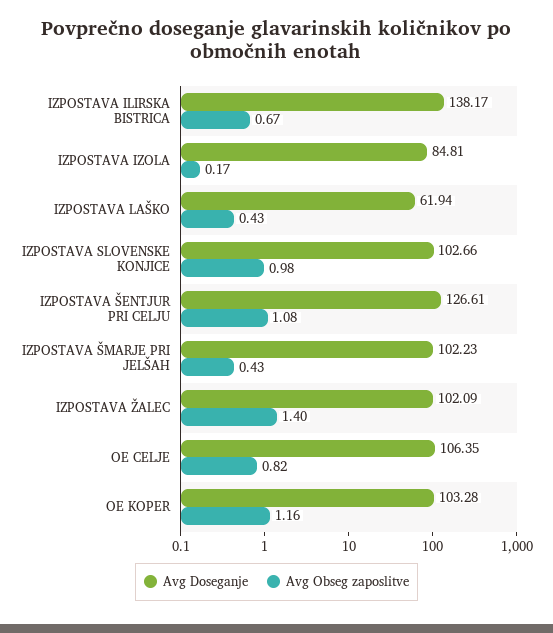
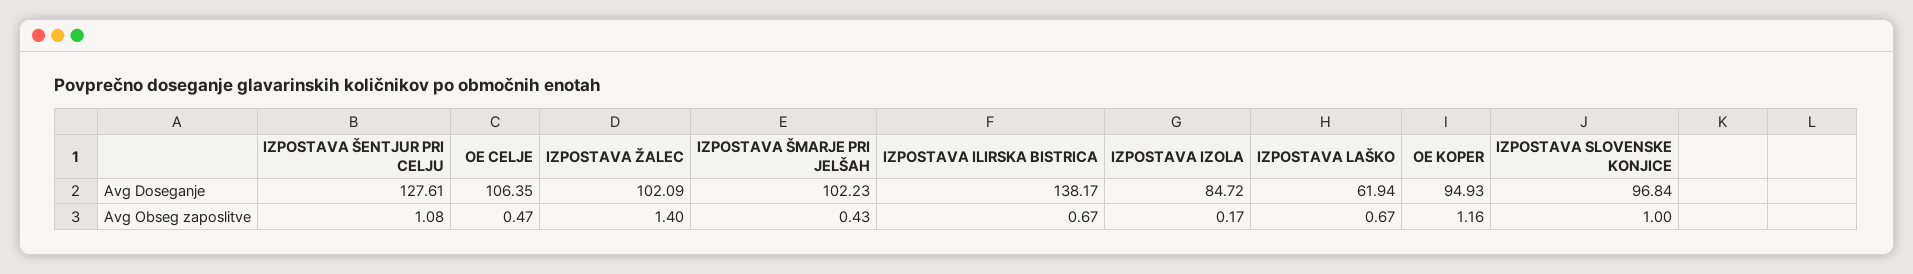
Avg Doseganje, IZPOSTAVA IZOLA: 84.81 -> 84.72
Avg Obseg zaposlitve, IZPOSTAVA LAŠKO: 0.43 -> 0.67
Avg Doseganje, IZPOSTAVA SLOVENSKE KONJICE: 102.66 -> 96.84
Avg Obseg zaposlitve, IZPOSTAVA SLOVENSKE KONJICE: 0.98 -> 1
Avg Doseganje, IZPOSTAVA ŠENTJUR PRI CELJU: 126.61 -> 127.61
Avg Obseg zaposlitve, OE CELJE: 0.82 -> 0.47
Avg Doseganje, OE KOPER: 103.28 -> 94.93

